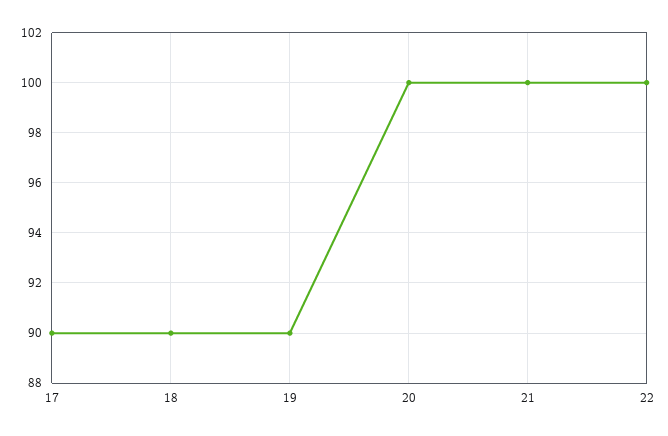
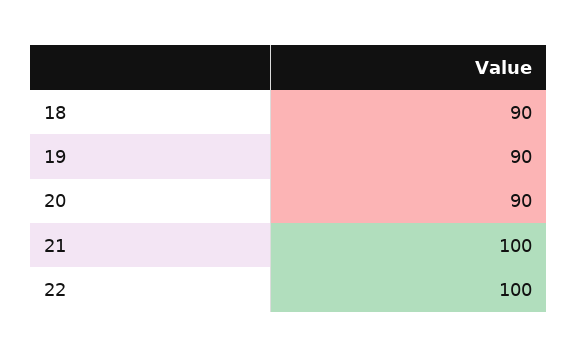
17: 90 -> none
20: 100 -> 90

